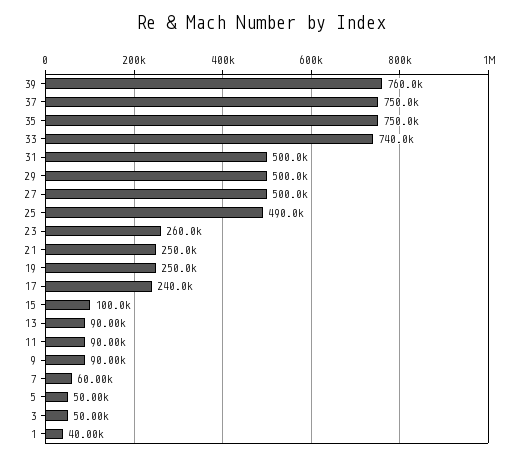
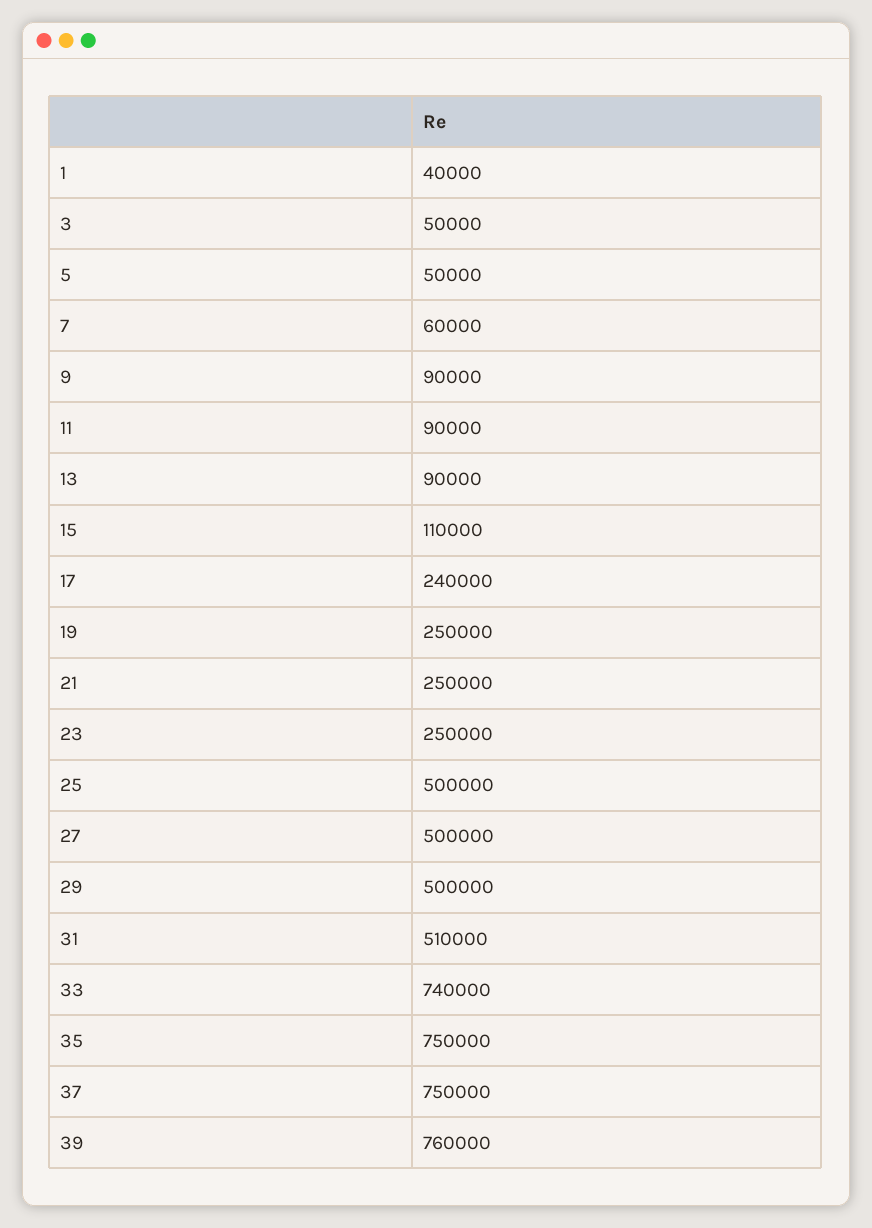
31: 500000 -> 510000
25: 490000 -> 500000
23: 260000 -> 250000
15: 100000 -> 110000

